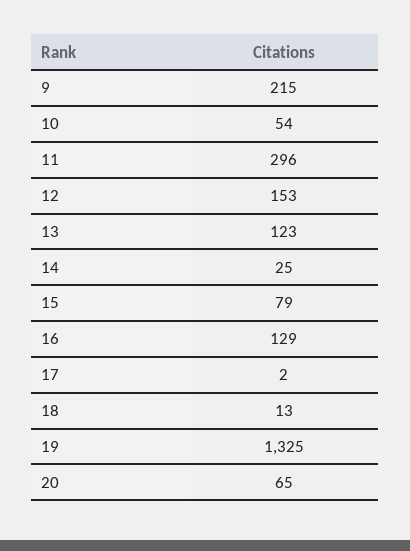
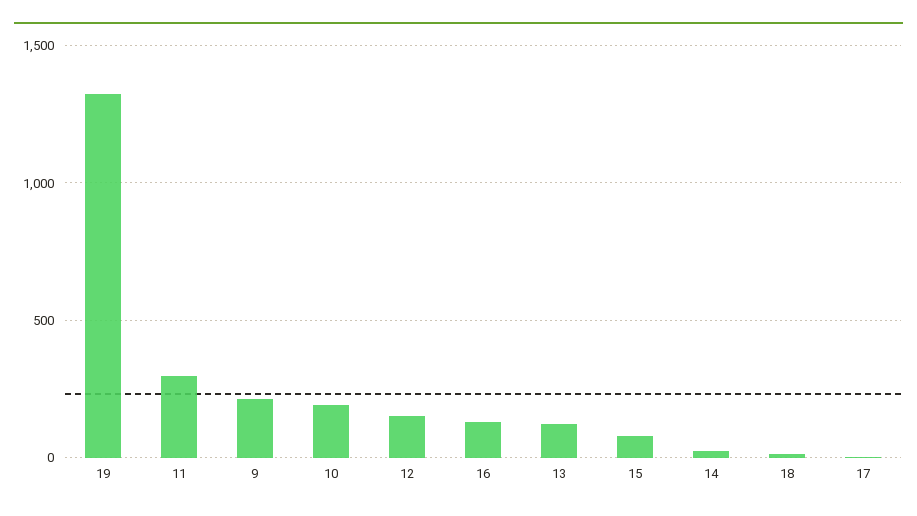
10: 54 -> 200
20: 65 -> none

